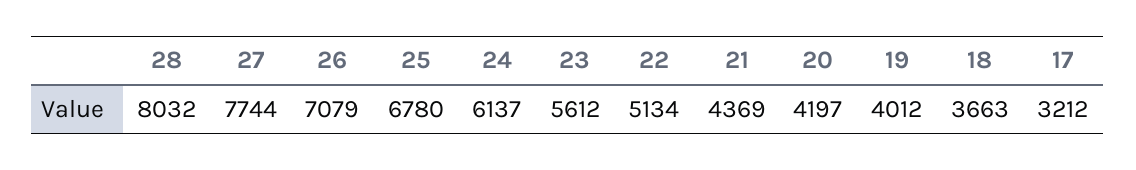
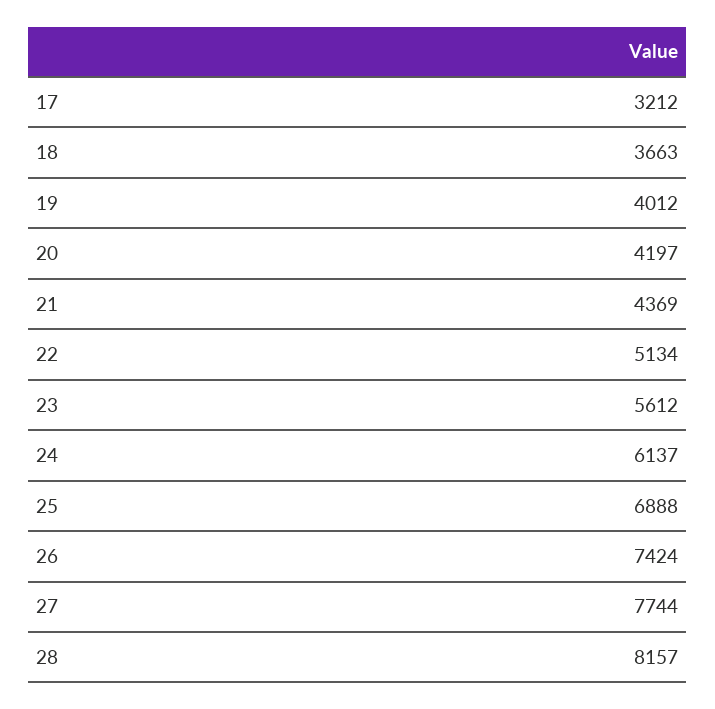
28: 8032 -> 8157
26: 7079 -> 7424
25: 6780 -> 6888

